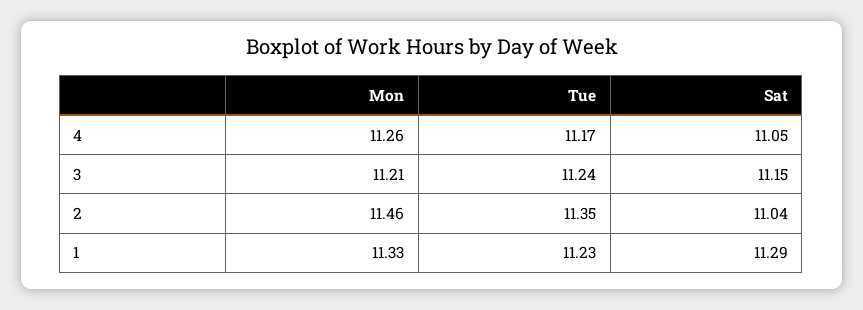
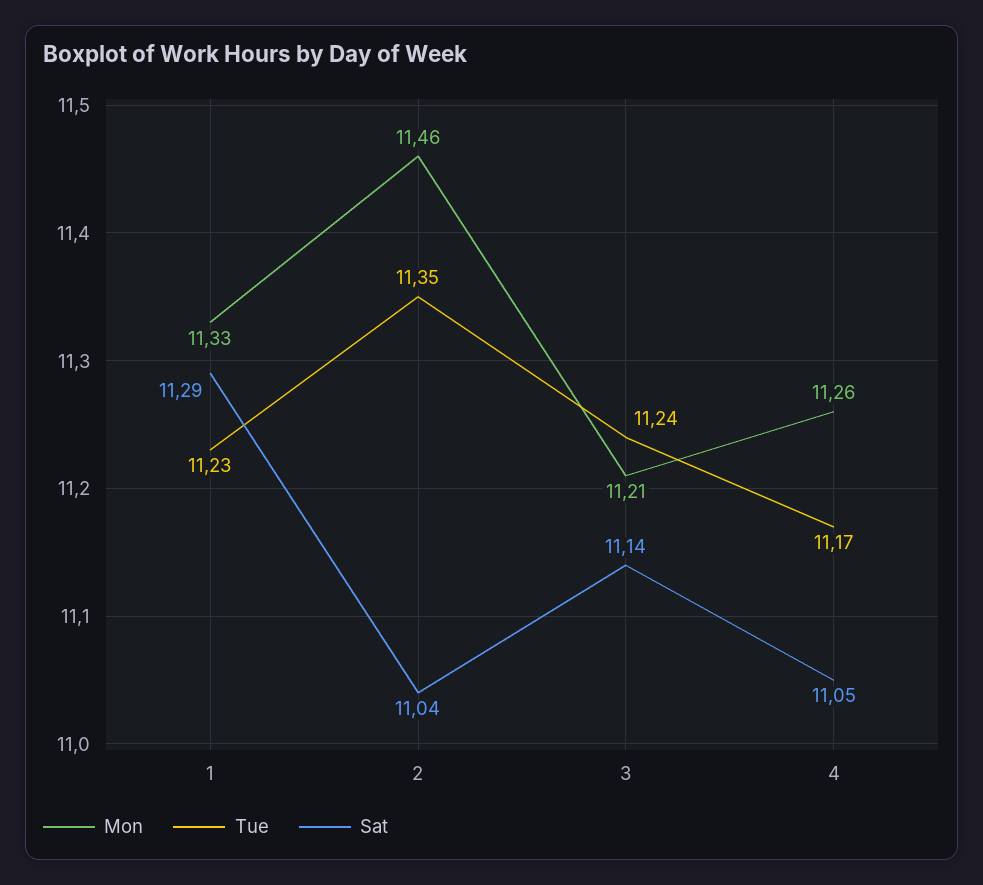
Sat, 3: 11.15 -> 11.14

